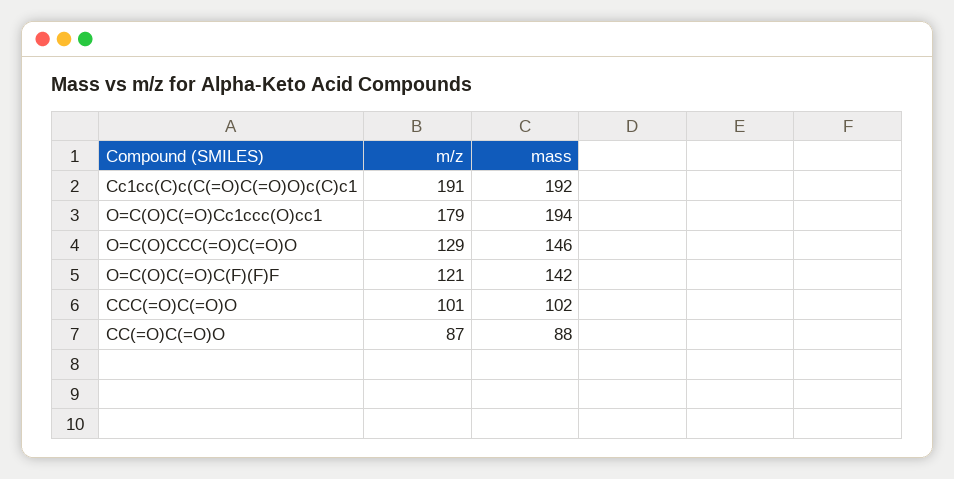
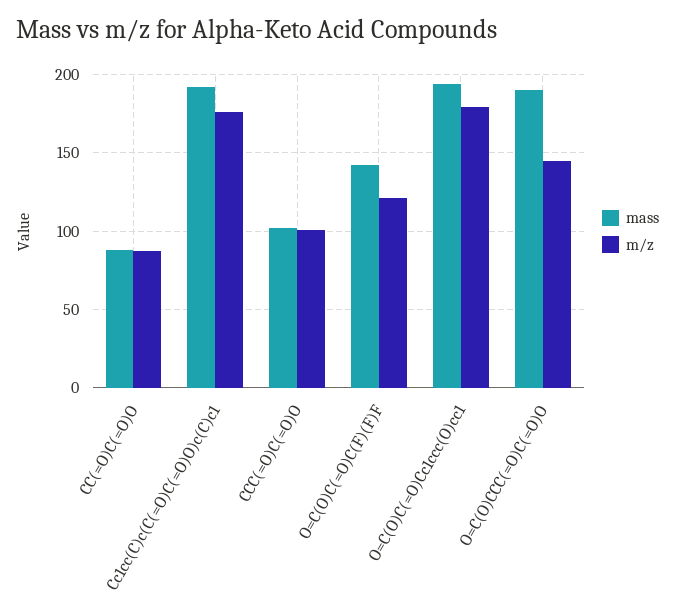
m/z, Cc1cc(C)c(C(=O)C(=O)O)c(C)c1: 191 -> 175
m/z, O=C(O)CCC(=O)C(=O)O: 129 -> 145
mass, O=C(O)CCC(=O)C(=O)O: 146 -> 190

